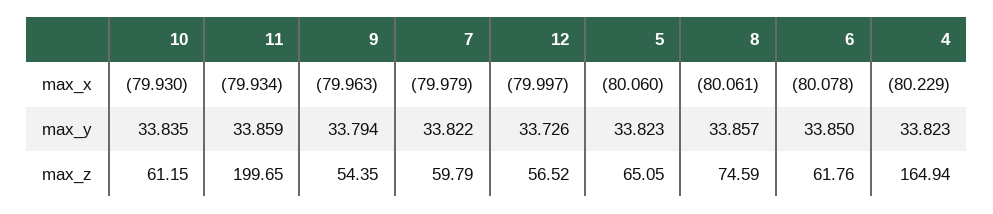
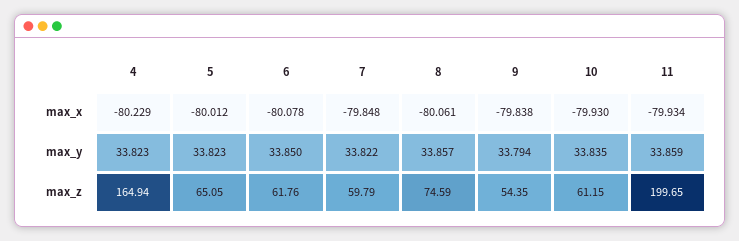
9, max_x: -79.963 -> -79.838
7, max_x: -79.979 -> -79.848
12, max_x: -79.997 -> none
5, max_x: -80.06 -> -80.012
12, max_y: 33.726 -> none
12, max_z: 56.52 -> none

